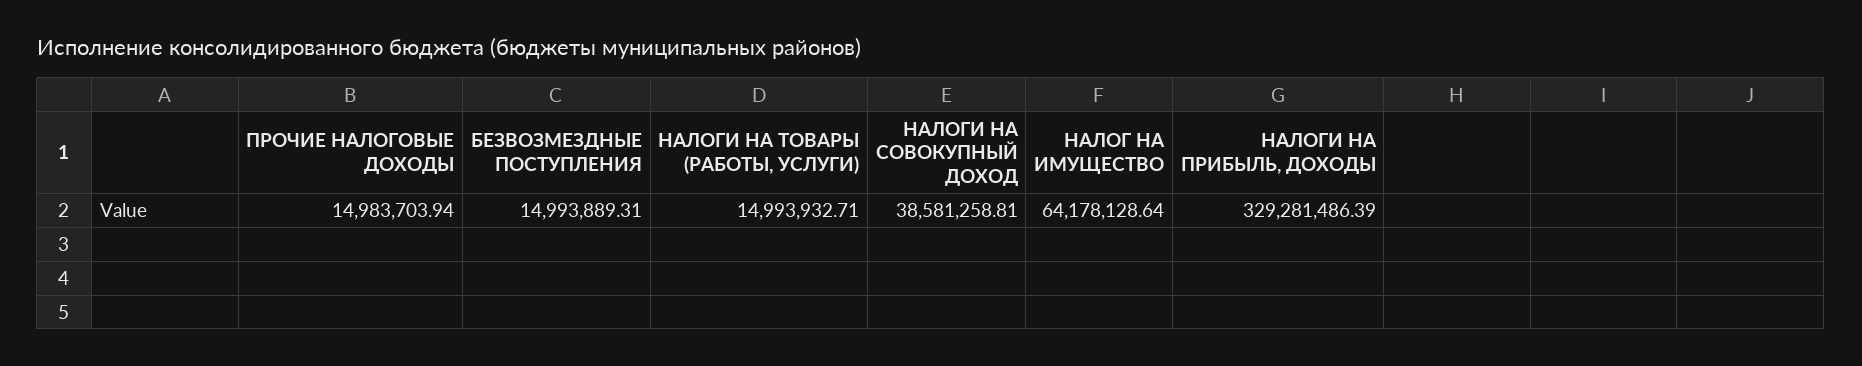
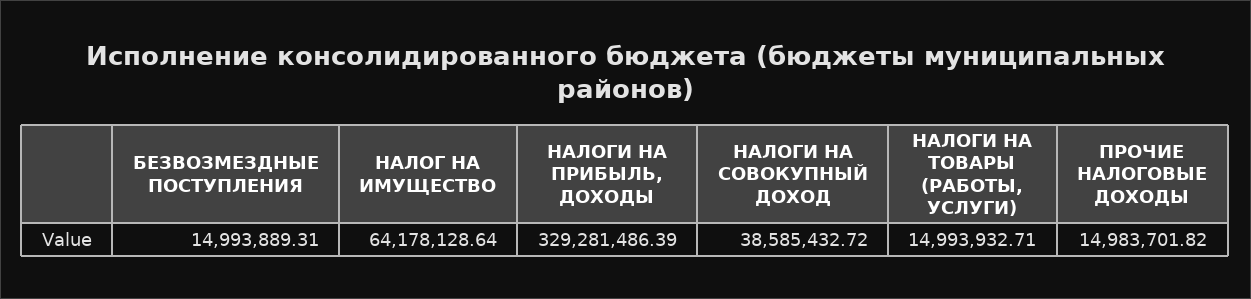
ПРОЧИЕ НАЛОГОВЫЕ ДОХОДЫ: 14983703.94 -> 14983701.82
НАЛОГИ НА СОВОКУПНЫЙ ДОХОД: 38581258.81 -> 38585432.72

